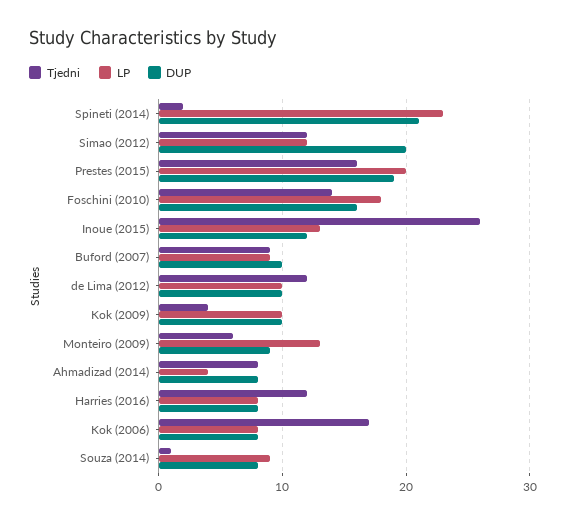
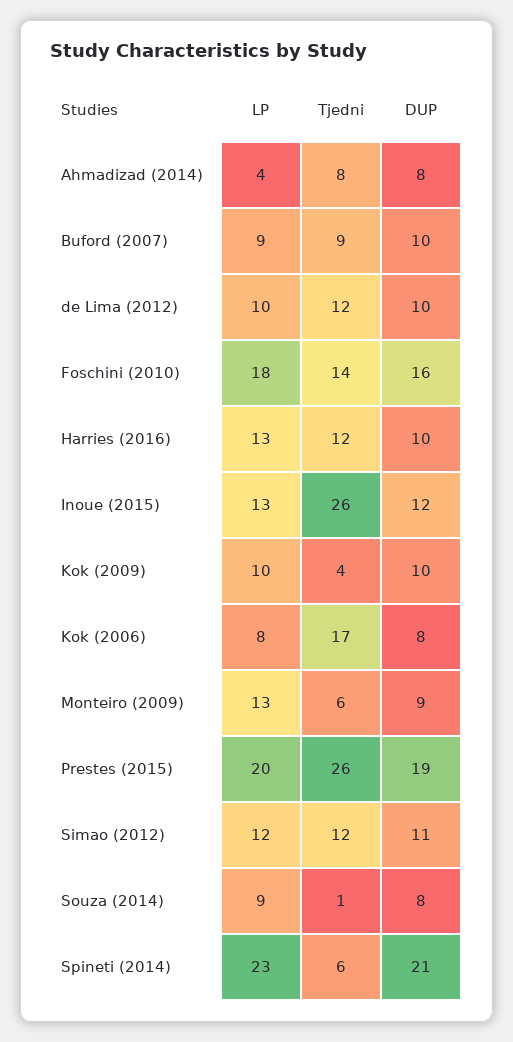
Tjedni, Spineti (2014): 2 -> 6
DUP, Simao (2012): 20 -> 11
Tjedni, Prestes (2015): 16 -> 26
LP, Harries (2016): 8 -> 13
DUP, Harries (2016): 8 -> 10

